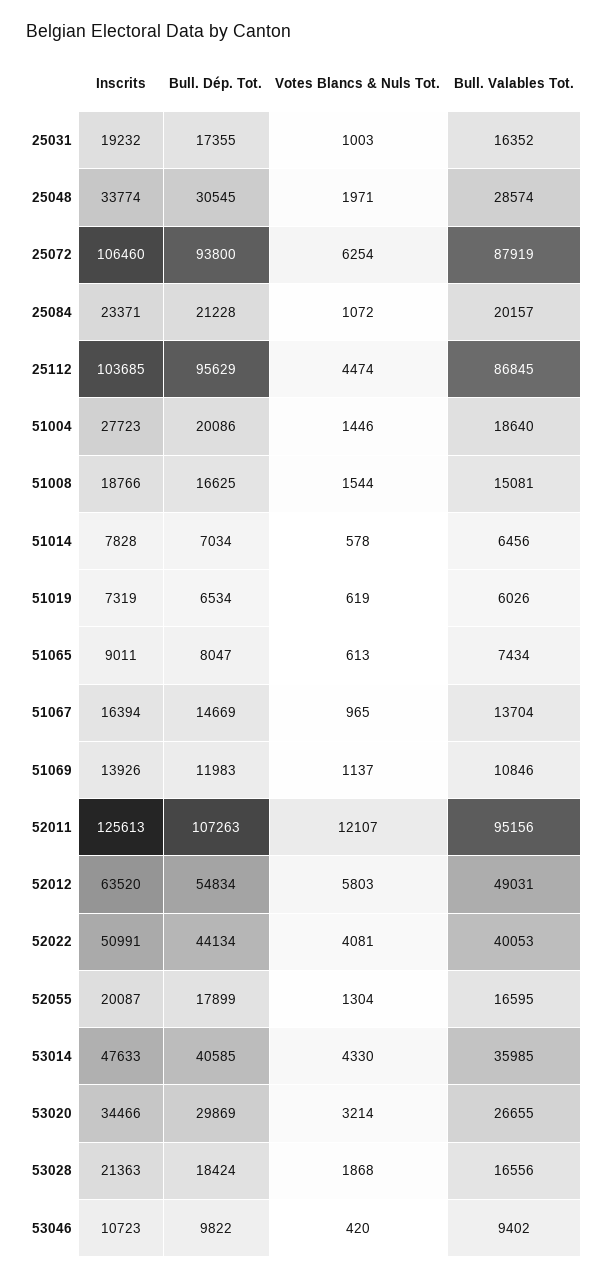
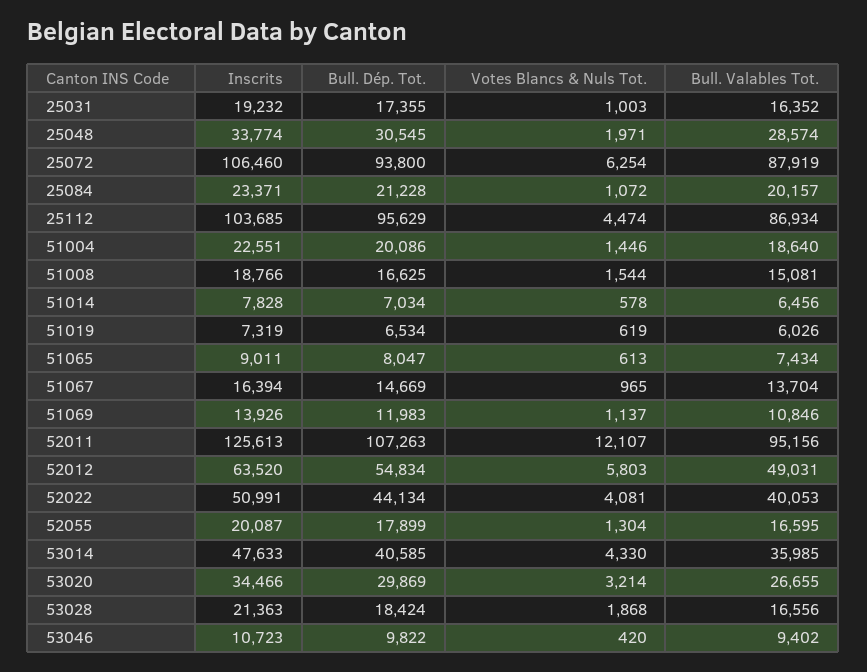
Bull. Valables Tot., 25112: 86845 -> 86934
Inscrits, 51004: 27723 -> 22551

